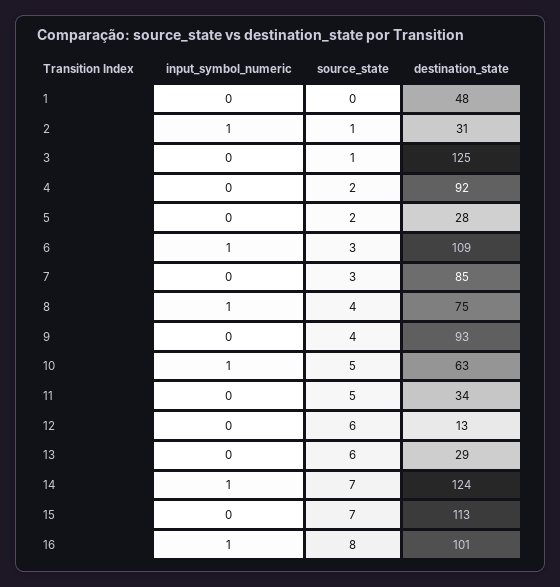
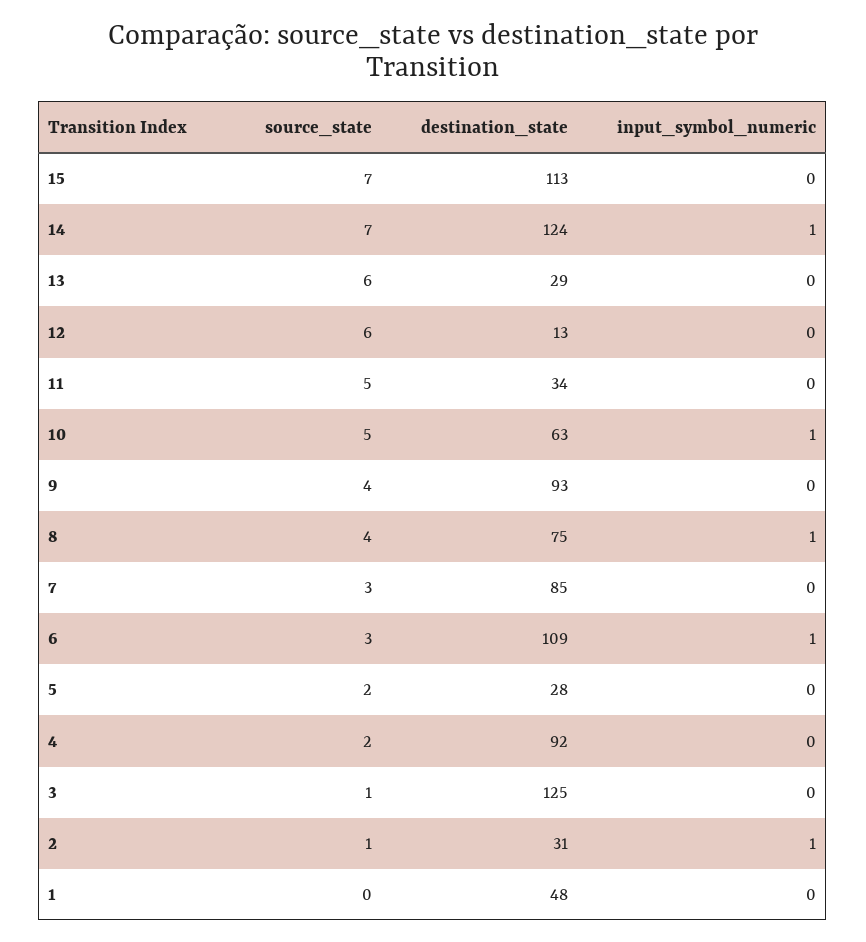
input_symbol_numeric, 16: 1 -> none
source_state, 16: 8 -> none
destination_state, 16: 101 -> none

